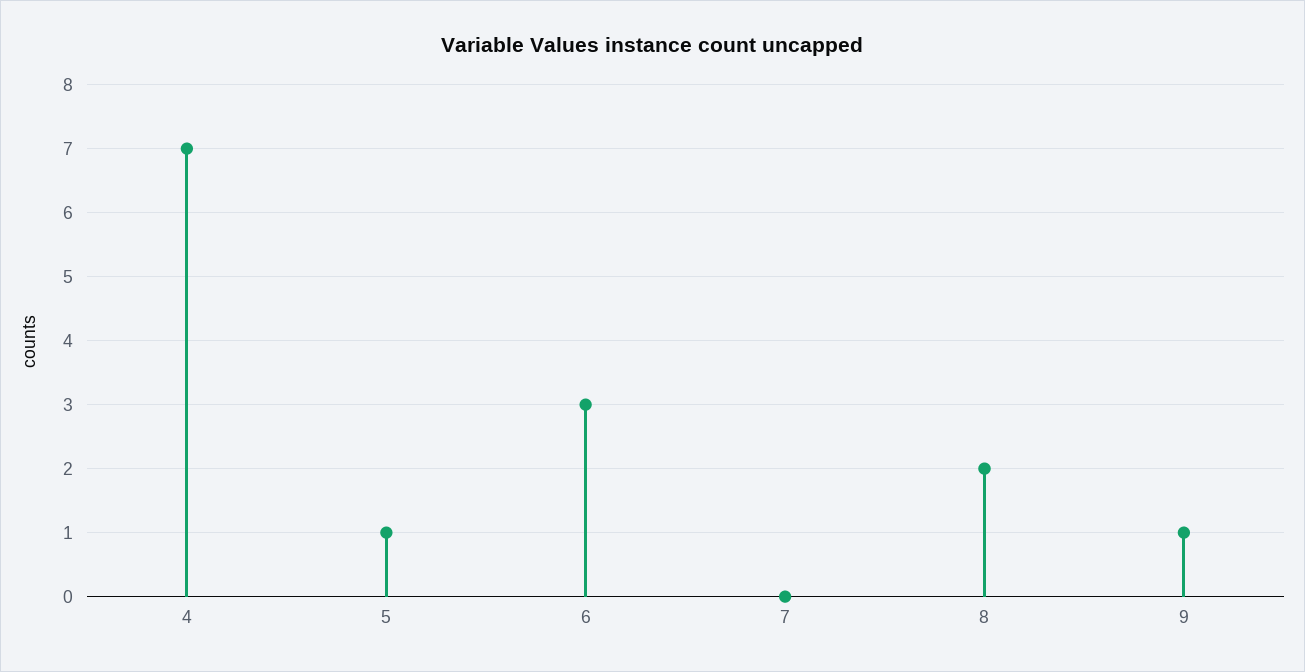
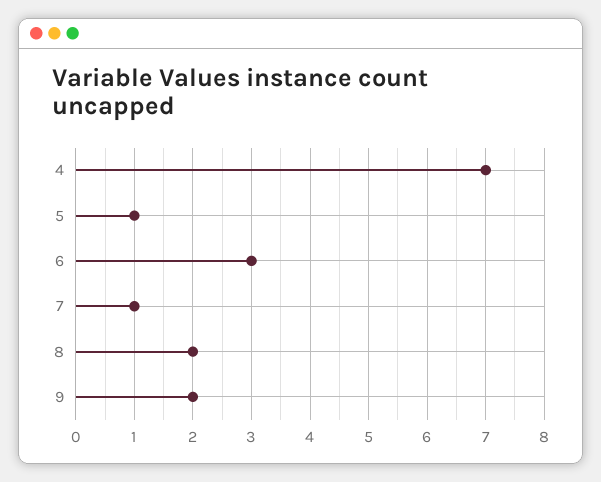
7: 0 -> 1
9: 1 -> 2

